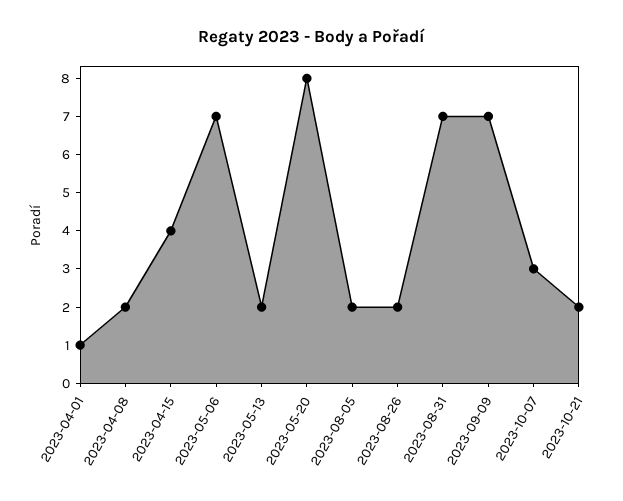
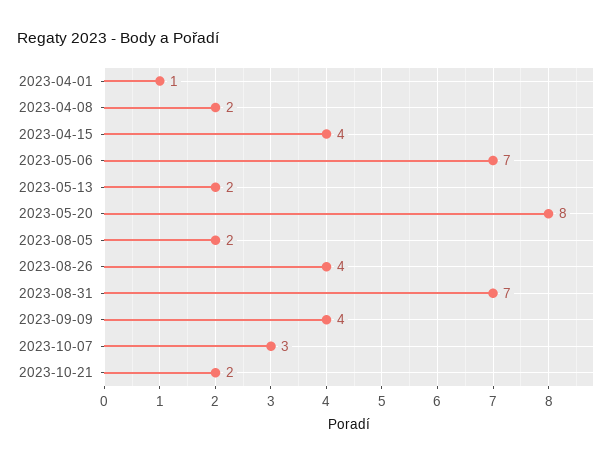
2023-08-26: 2 -> 4
2023-09-09: 7 -> 4

